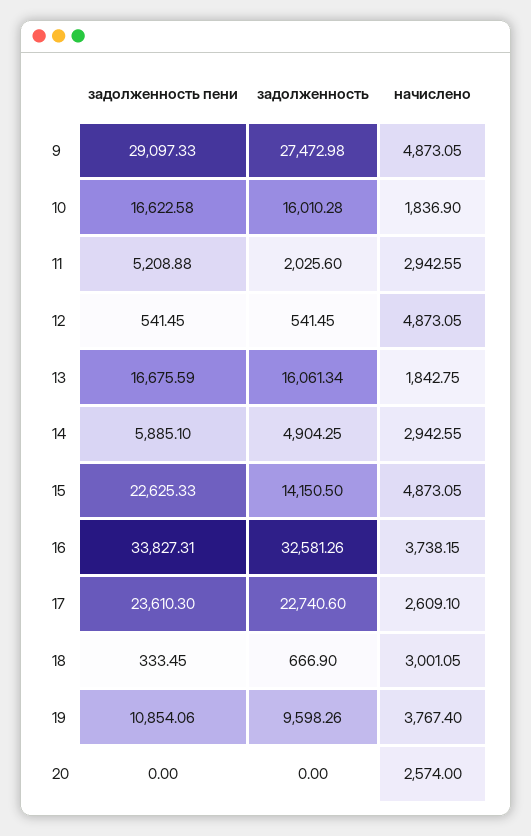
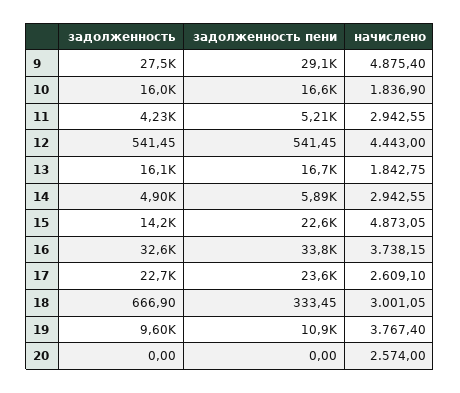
начислено, 9: 4873.05 -> 4875.4
задолженность, 11: 2025.6 -> 4230
начислено, 12: 4873.05 -> 4443

